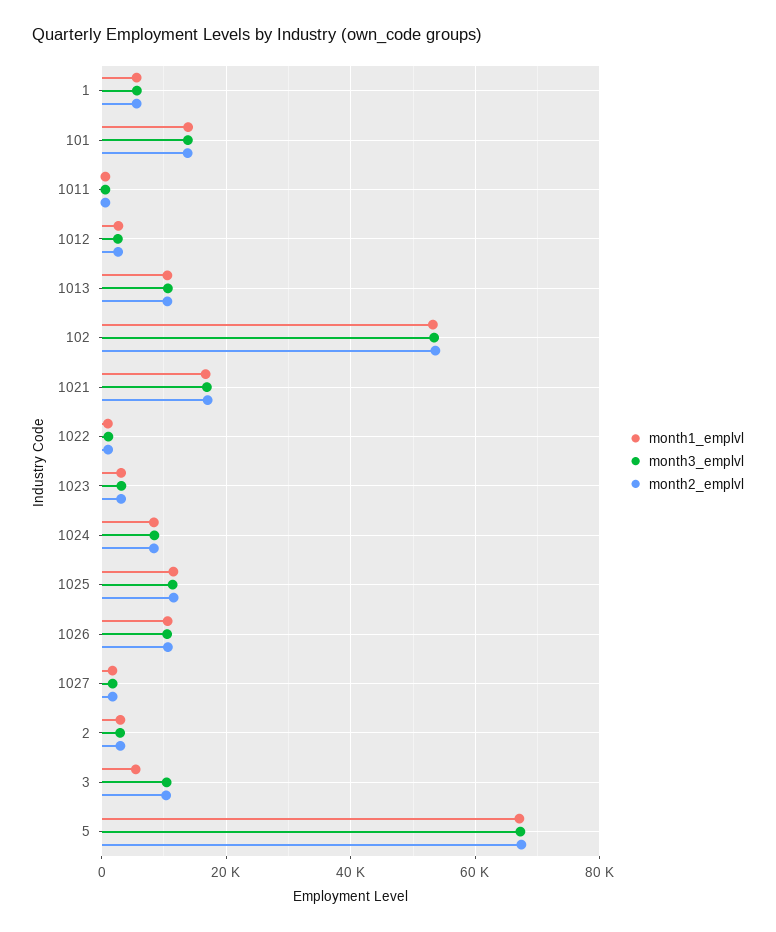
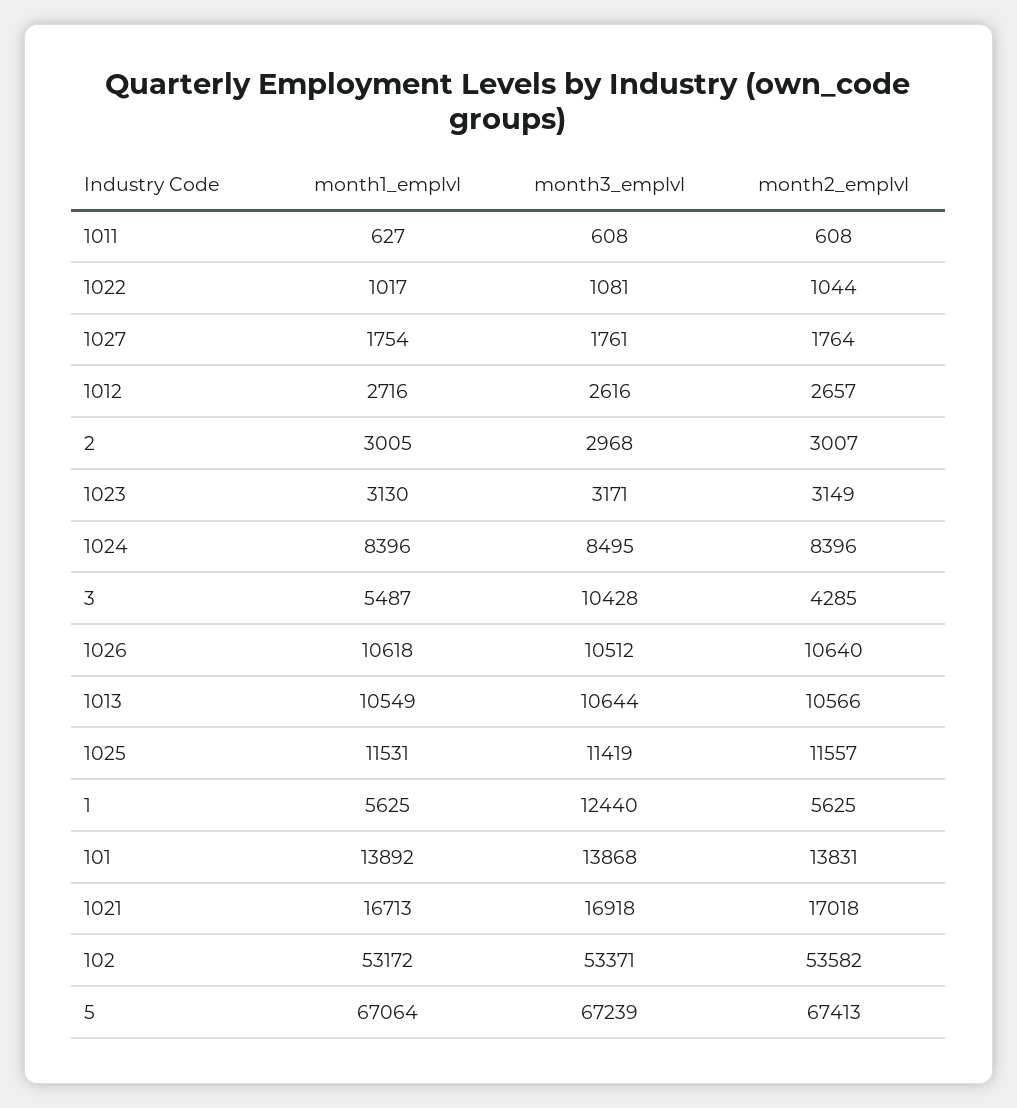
month3_emplvl, 1: 6000 -> 12440
month2_emplvl, 3: 10000 -> 4285

